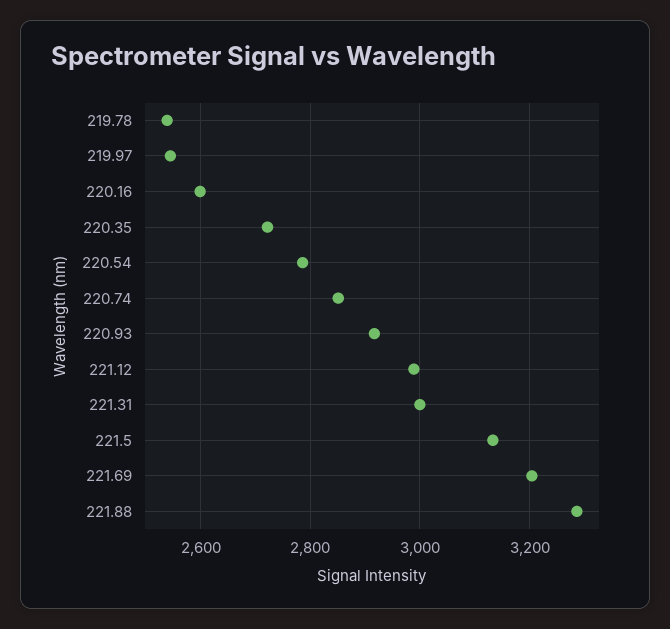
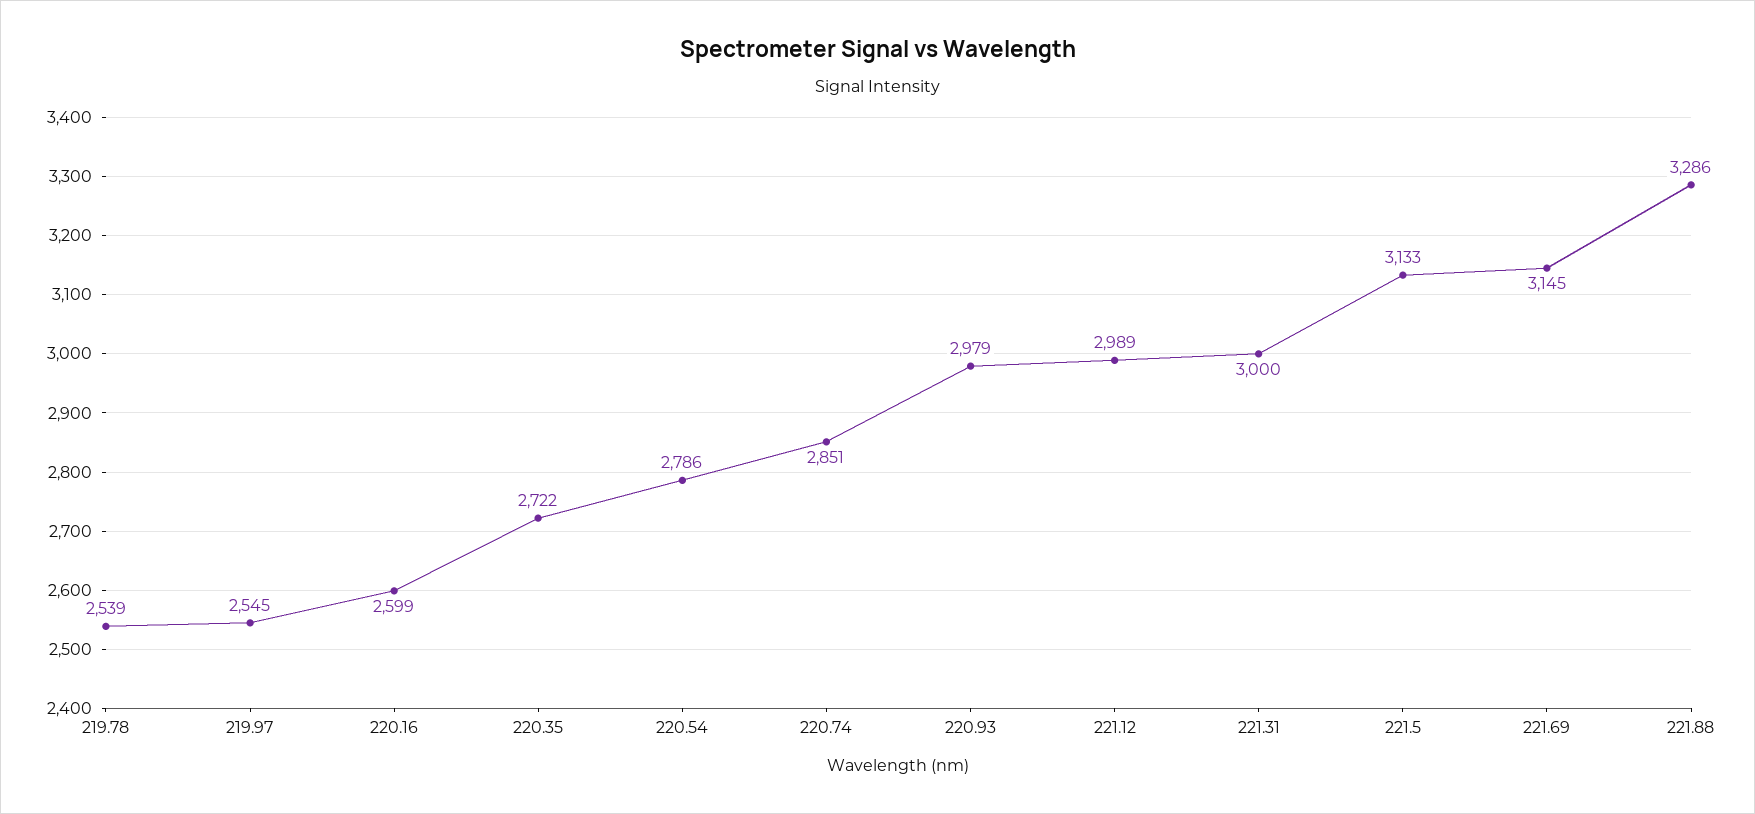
220.93: 2920 -> 2979
221.69: 3200 -> 3145

